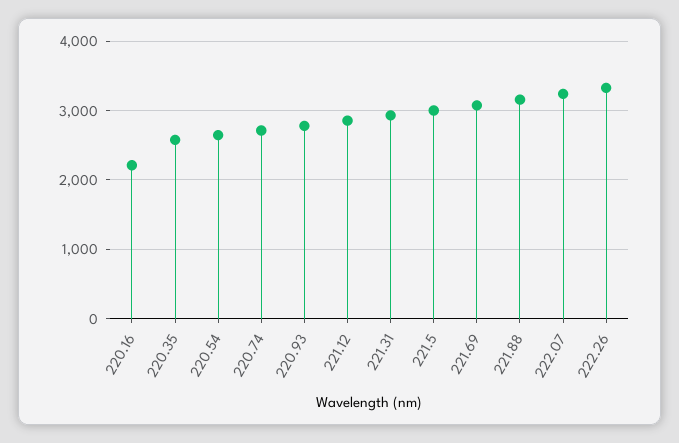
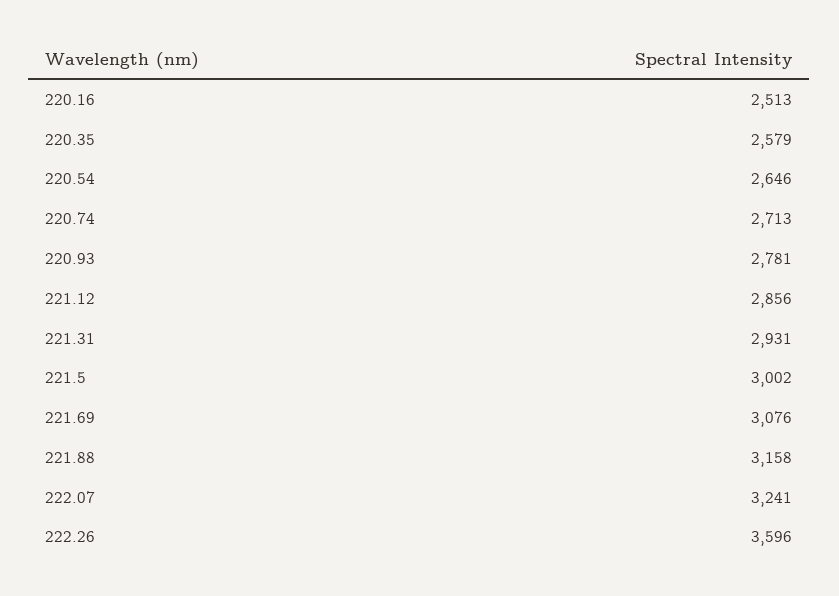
220.16: 2200 -> 2513
222.26: 3300 -> 3596

